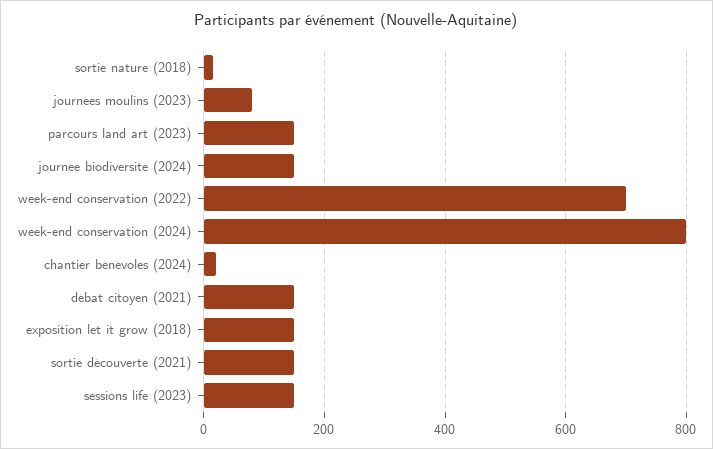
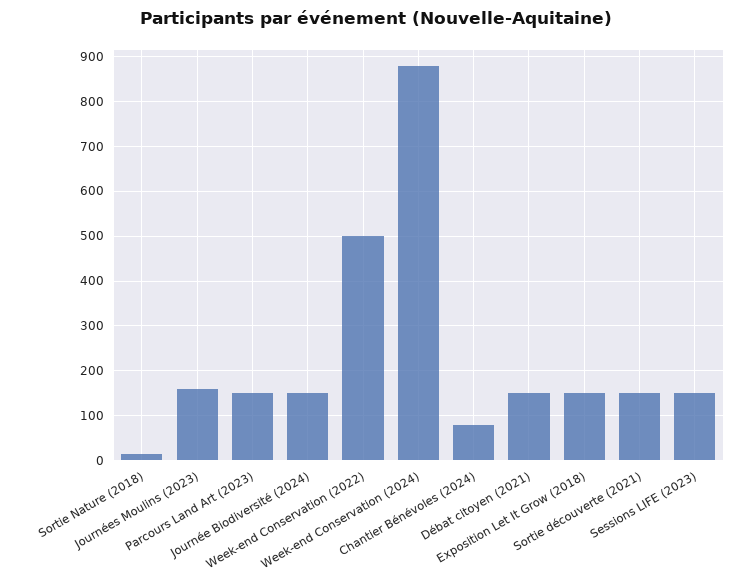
journées moulins (2023): 80 -> 160
week-end conservation (2022): 700 -> 500
week-end conservation (2024): 800 -> 880
chantier bénévoles (2024): 20 -> 80

